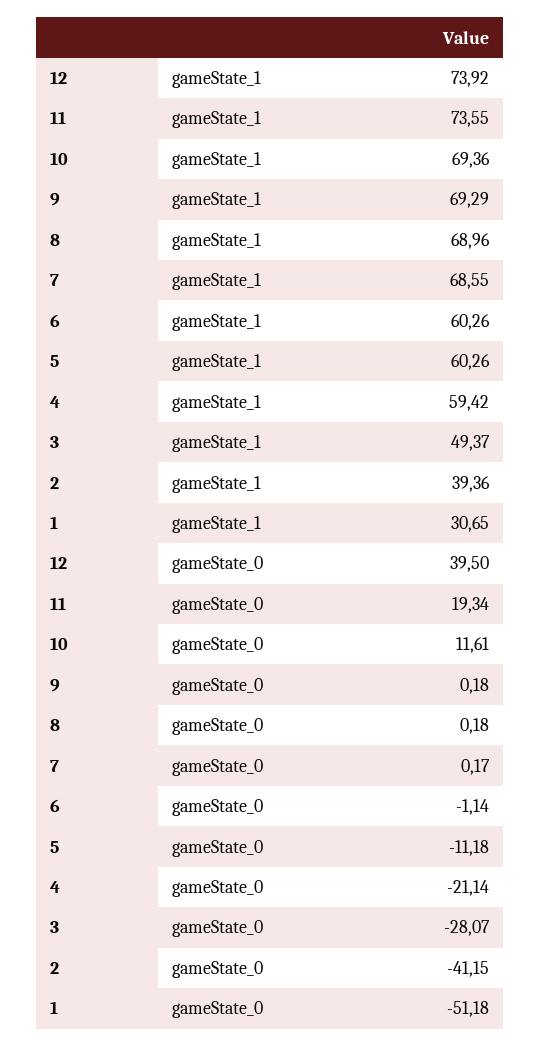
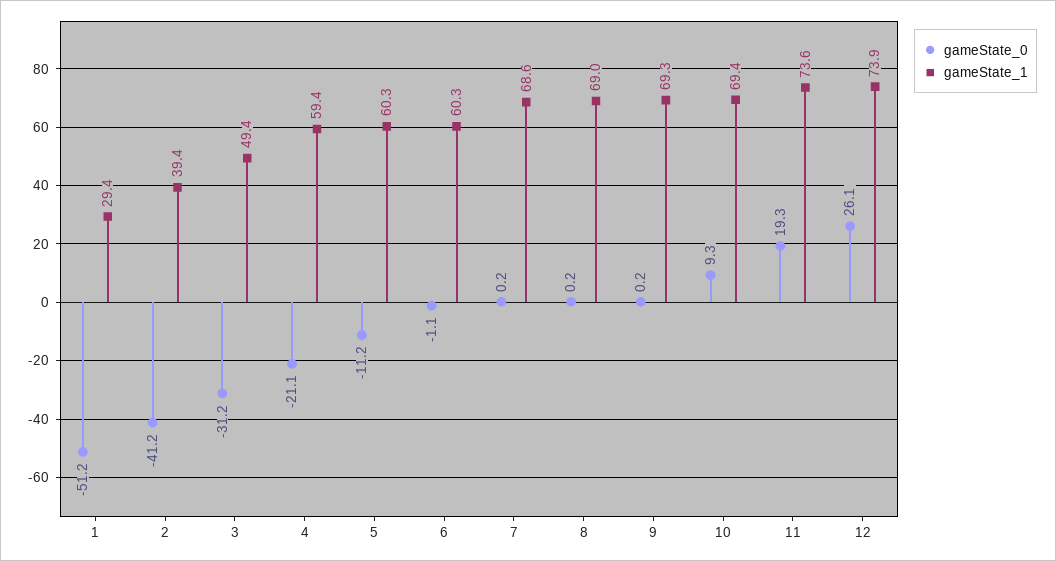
gameState_1, 1: 30.65 -> 29.4
gameState_0, 12: 39.5 -> 26.1
gameState_0, 10: 11.61 -> 9.3
gameState_0, 3: -28.07 -> -31.2

